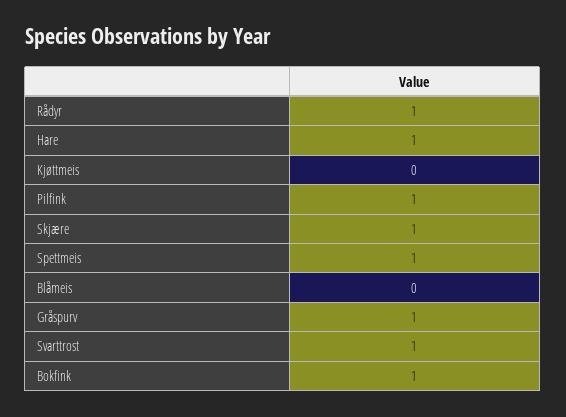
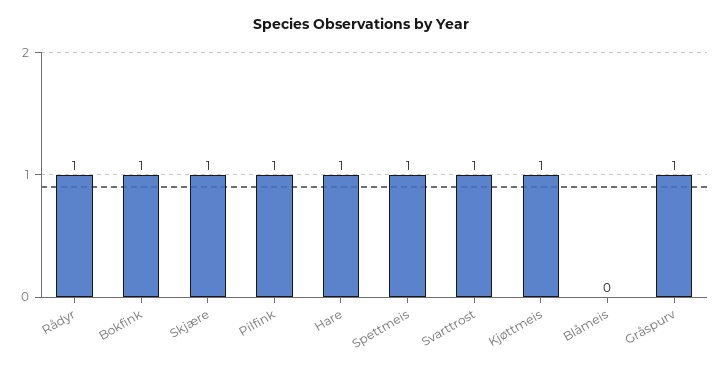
Kjøttmeis: 0 -> 1

